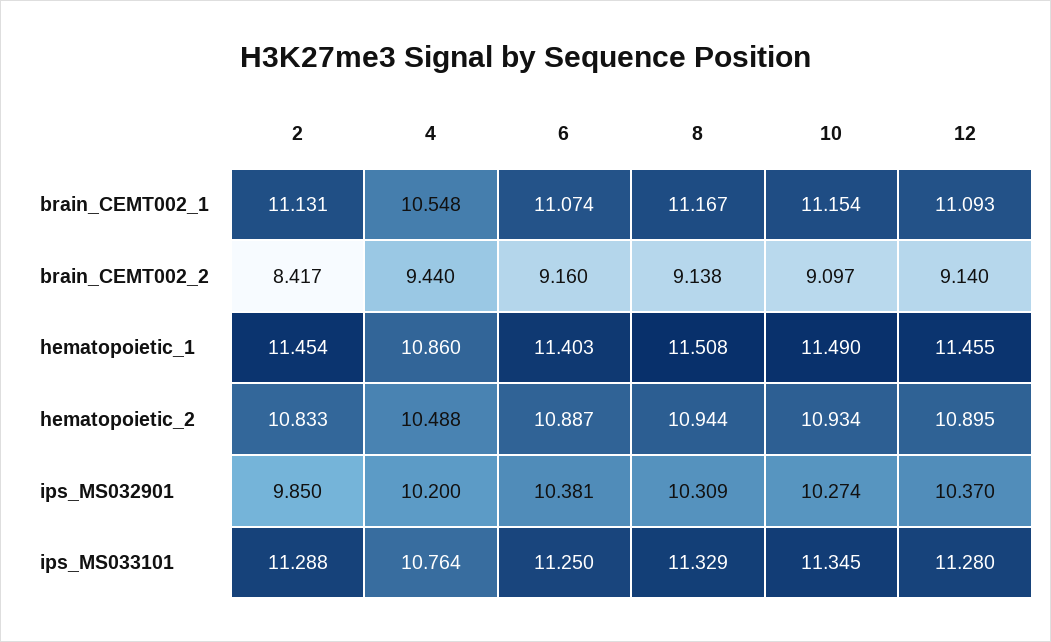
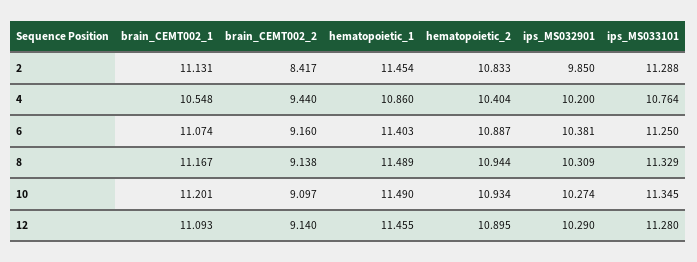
10, brain_CEMT002_1: 11.154 -> 11.201
8, hematopoietic_1: 11.508 -> 11.489
4, hematopoietic_2: 10.488 -> 10.404
12, ips_MS032901: 10.37 -> 10.29

